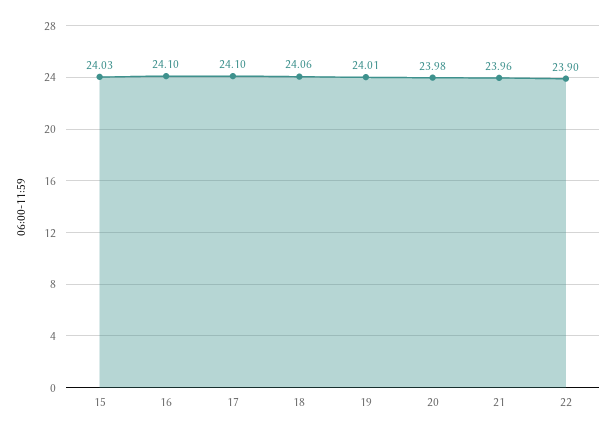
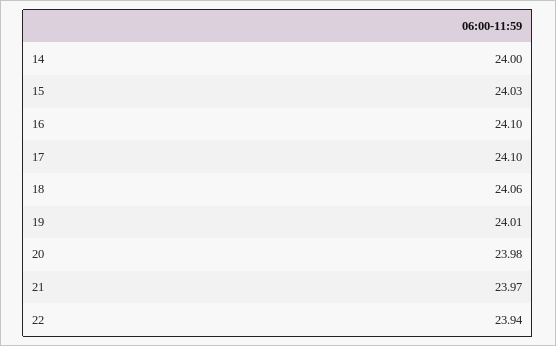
21: 23.96 -> 23.97
22: 23.9 -> 23.94
14: none -> 24

